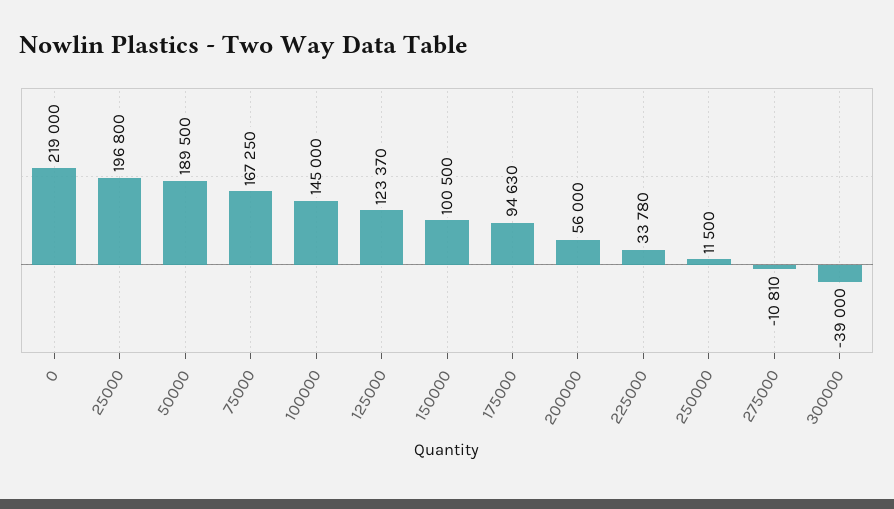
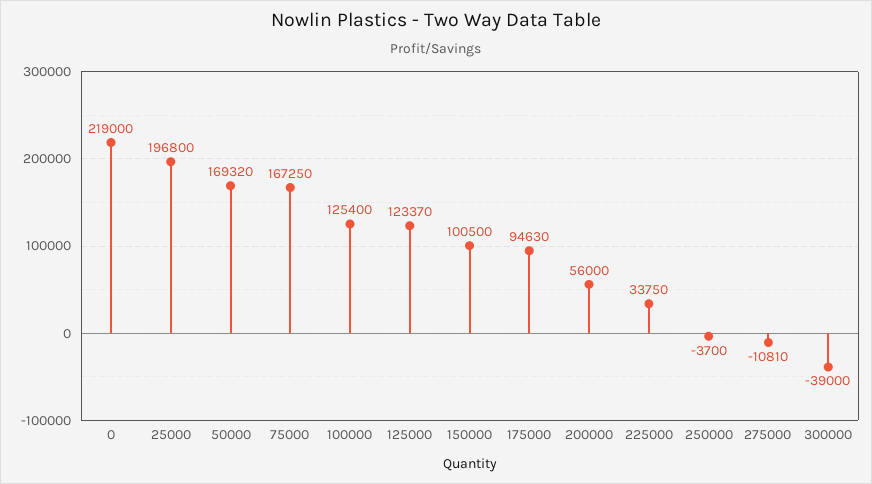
50000: 189500 -> 169320
100000: 145000 -> 125400
225000: 33780 -> 33750
250000: 11500 -> -3700

